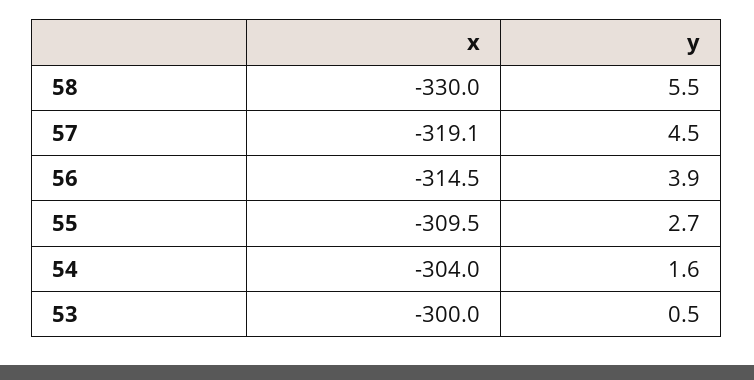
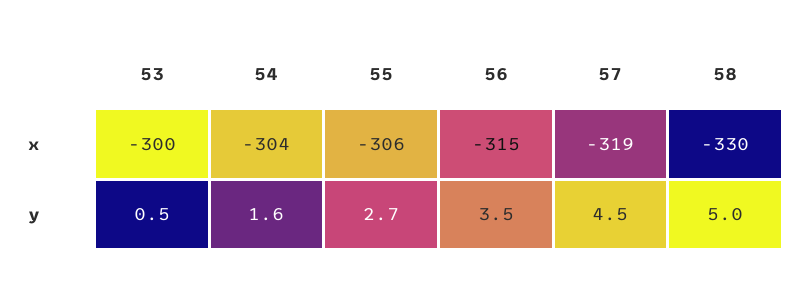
y, 58: 5.5 -> 5
y, 56: 3.9 -> 3.5
x, 55: -309.5 -> -306

